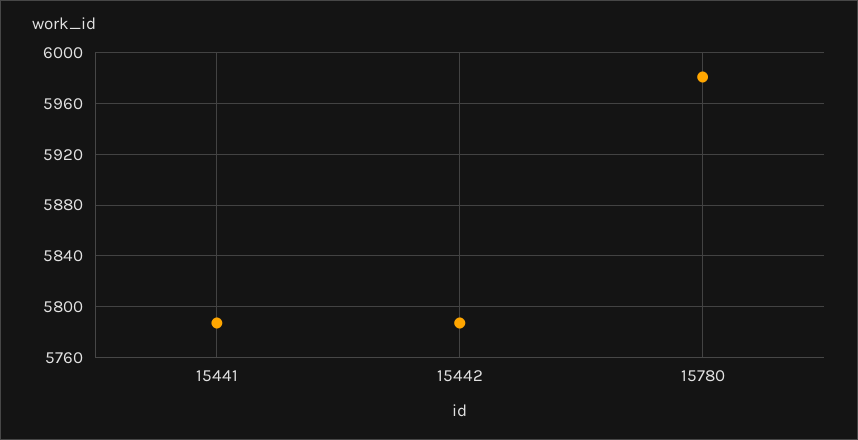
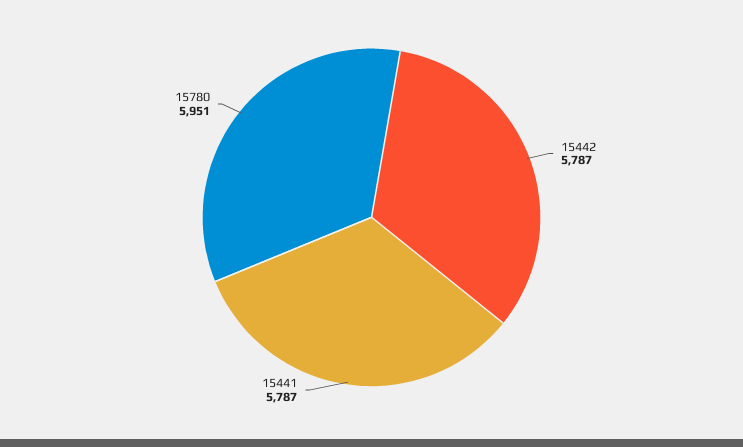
15780: 5980 -> 5951

